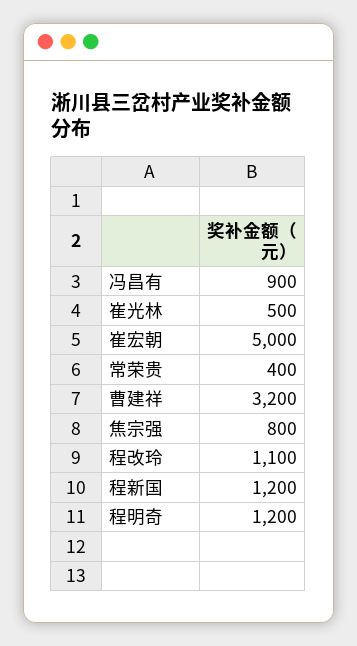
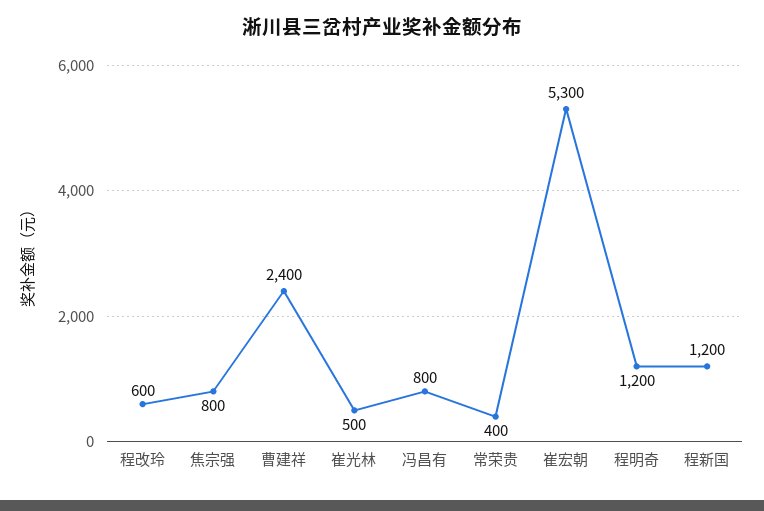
冯昌有: 900 -> 800
崔宏朝: 5000 -> 5300
曹建祥: 3200 -> 2400
程改玲: 1100 -> 600

